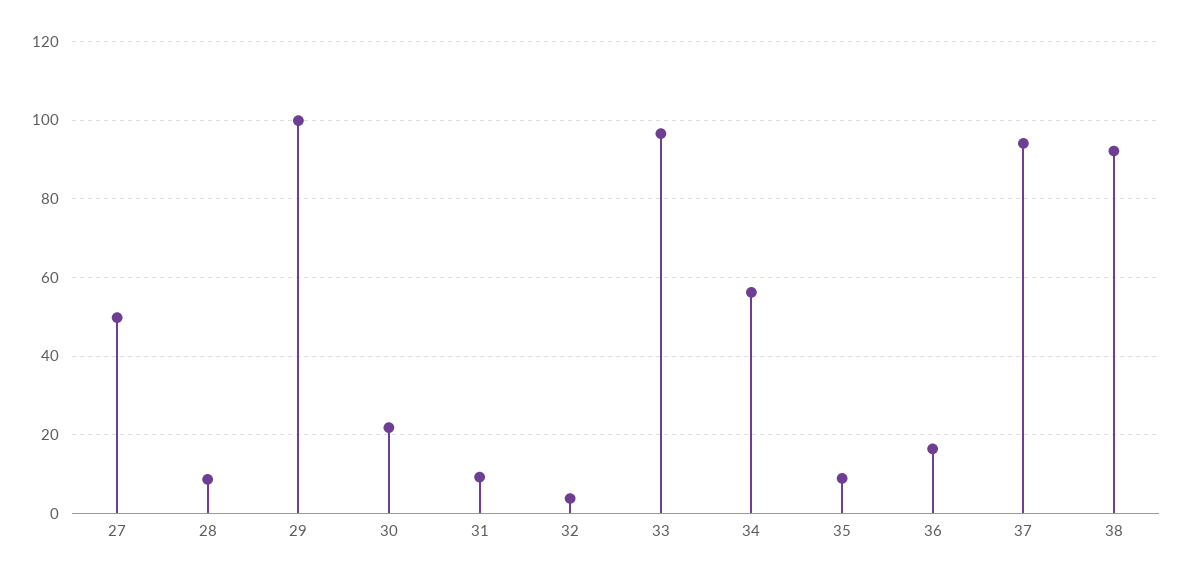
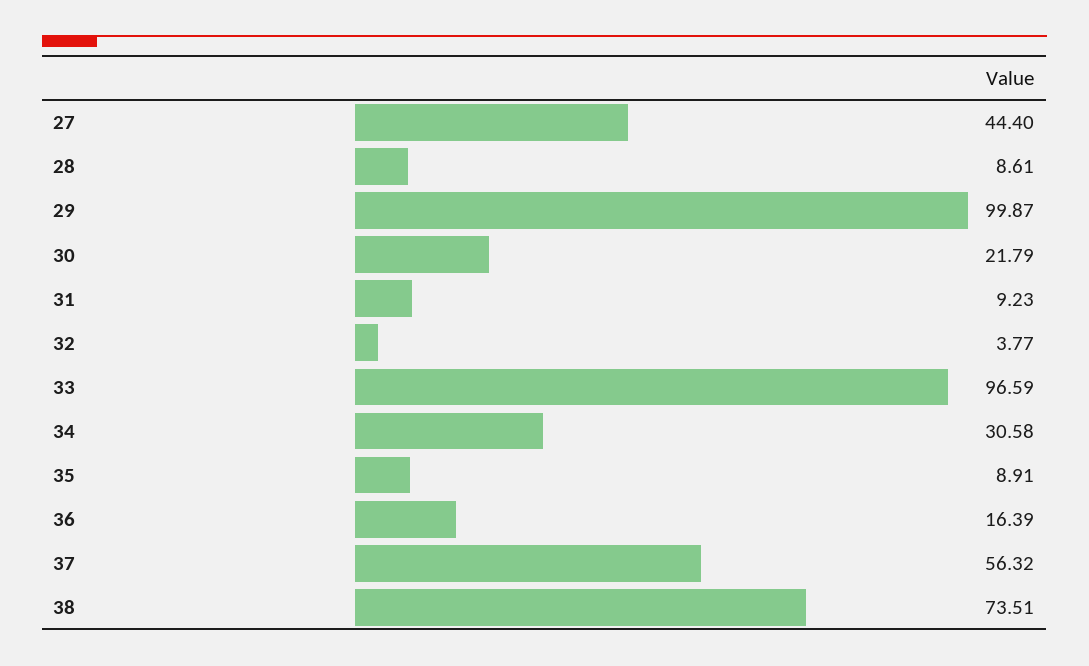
27: 50 -> 44.4
34: 56 -> 30.58
37: 94 -> 56.32
38: 92 -> 73.51

